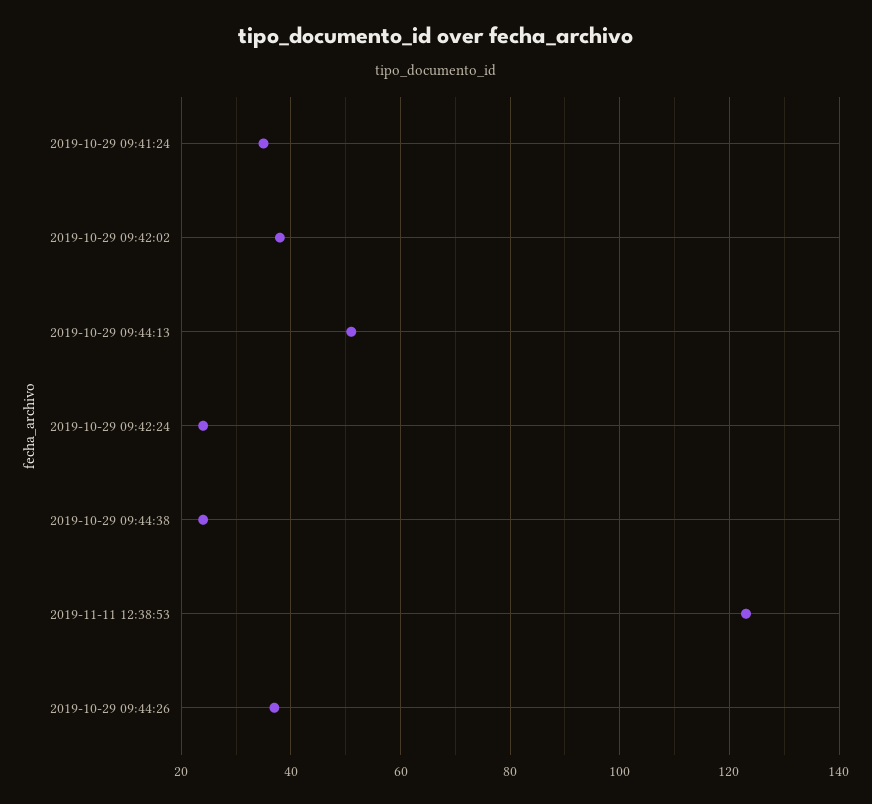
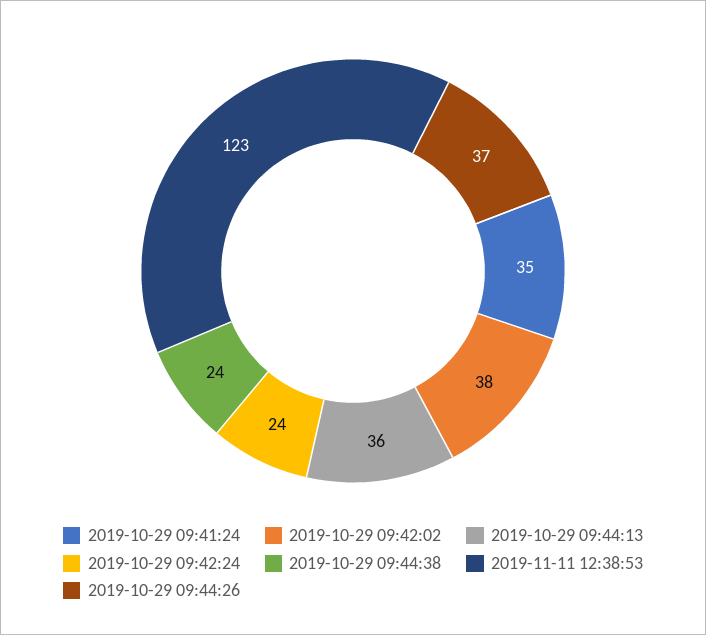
2019-10-29 09:44:13: 50 -> 36

